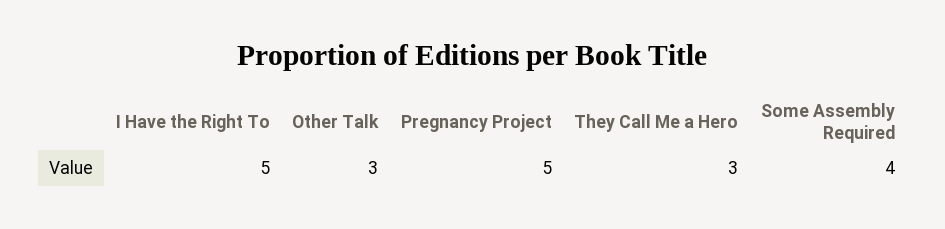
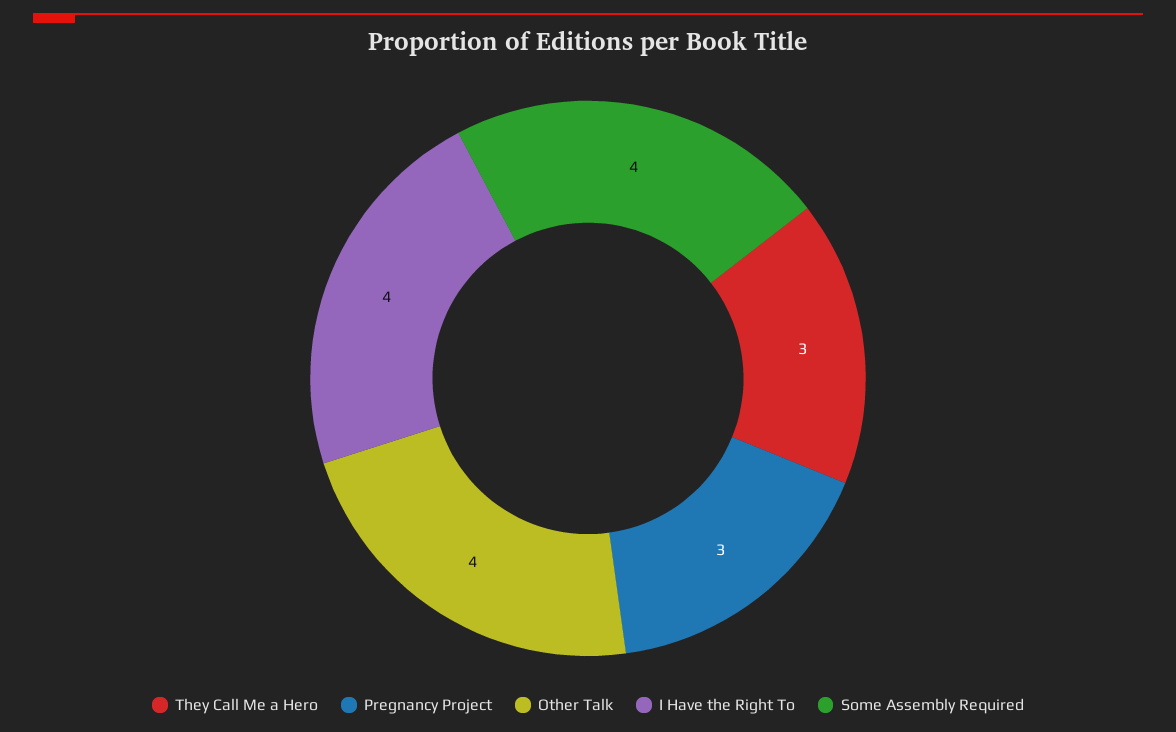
I Have the Right To: 5 -> 4
Other Talk: 3 -> 4
Pregnancy Project: 5 -> 3

